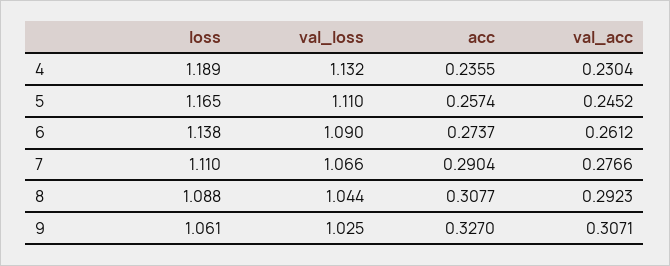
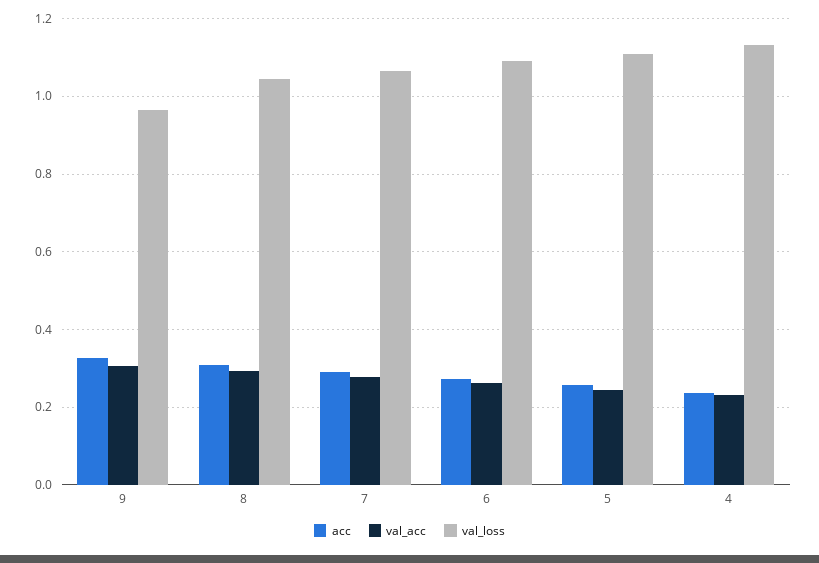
loss, 4: 1.189 -> none
loss, 5: 1.165 -> none
loss, 6: 1.138 -> none
loss, 7: 1.11 -> none
loss, 8: 1.088 -> none
loss, 9: 1.061 -> none
val_loss, 9: 1.025 -> 0.96

